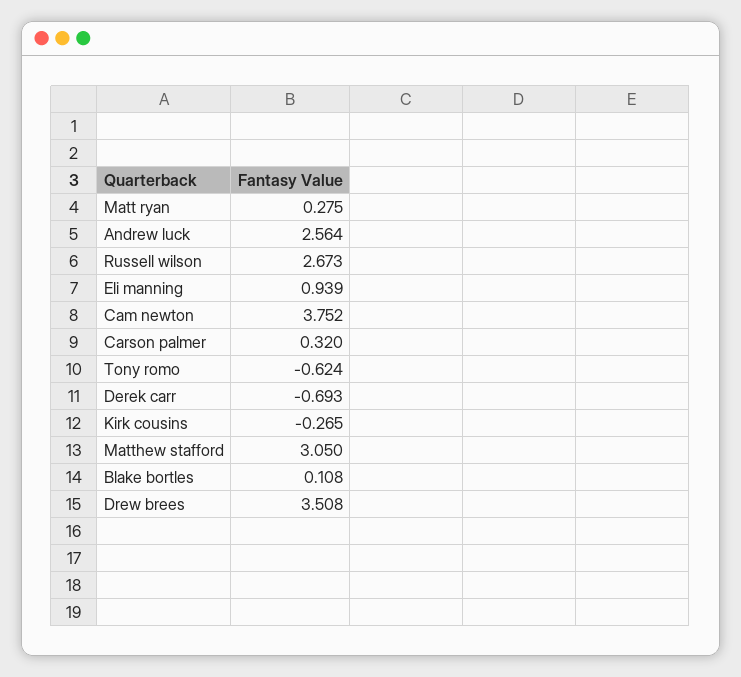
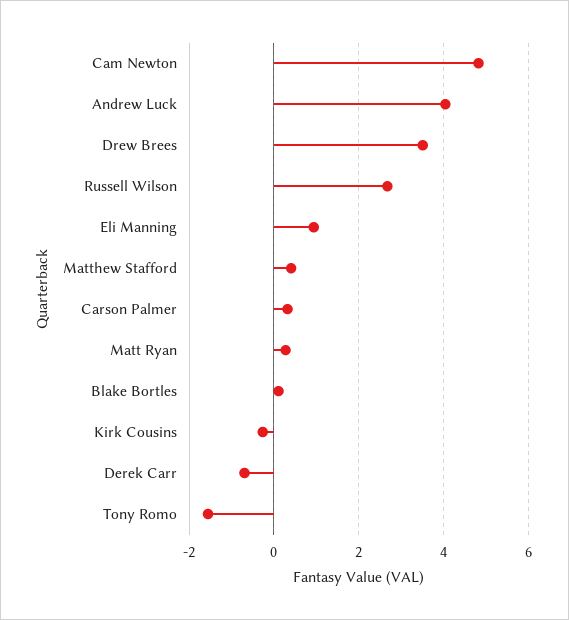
Andrew luck: 2.564 -> 4
Cam newton: 3.752 -> 4.8
Tony romo: -0.624 -> -1.6
Matthew stafford: 3.05 -> 0.4

